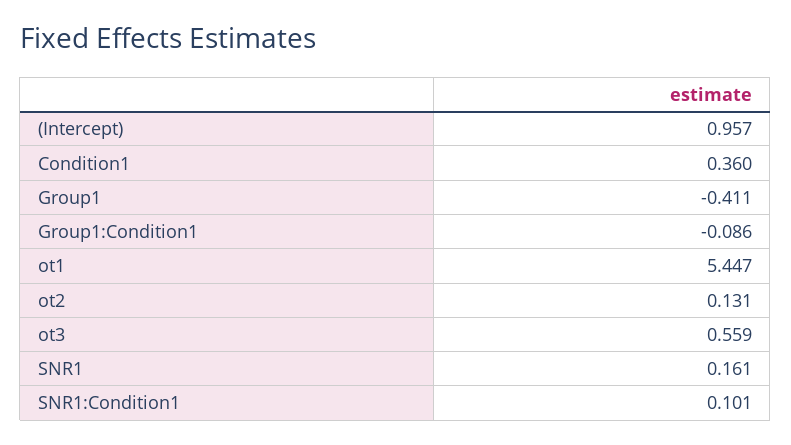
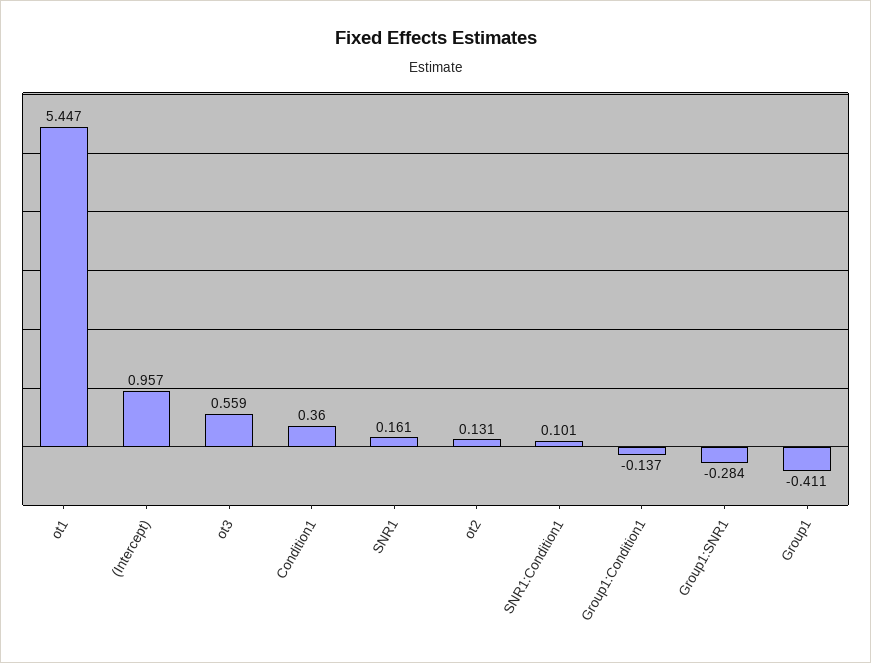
Group1:Condition1: -0.086 -> -0.137
Group1:SNR1: none -> -0.284

